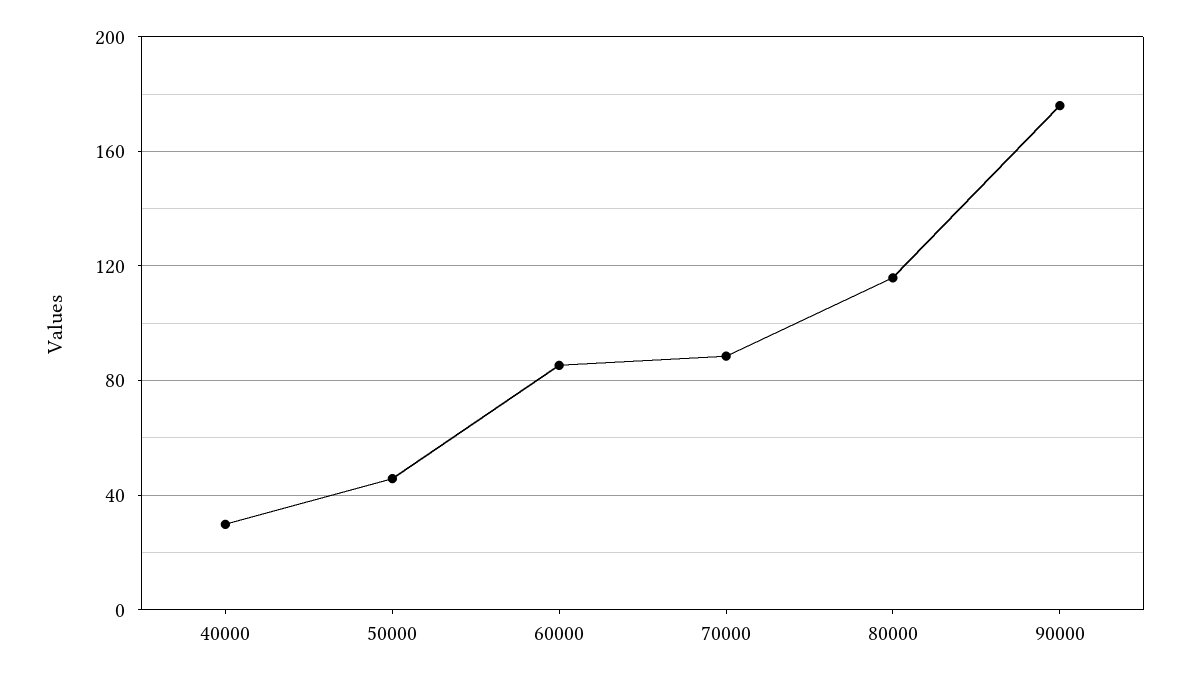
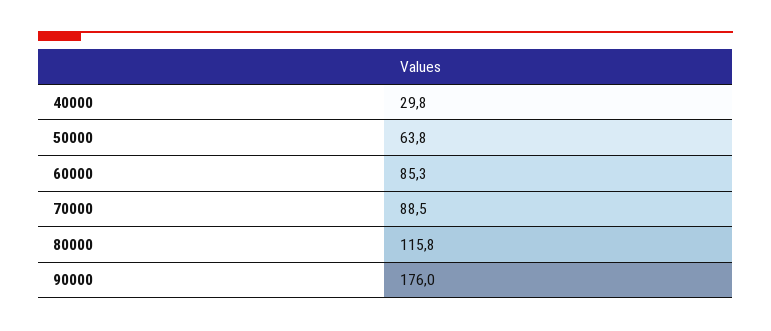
50000: 45 -> 63.8

